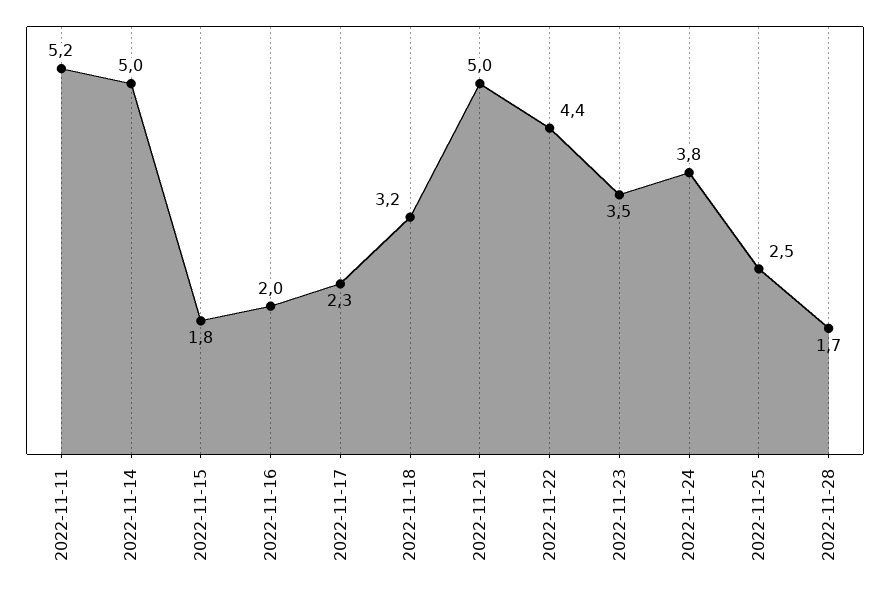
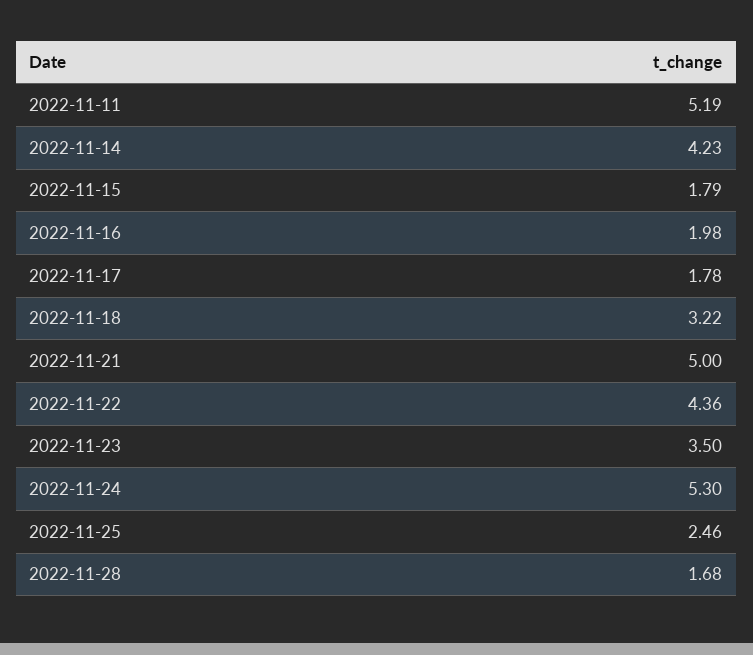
2022-11-14: 5 -> 4.23
2022-11-17: 2.3 -> 1.78
2022-11-24: 3.8 -> 5.3

